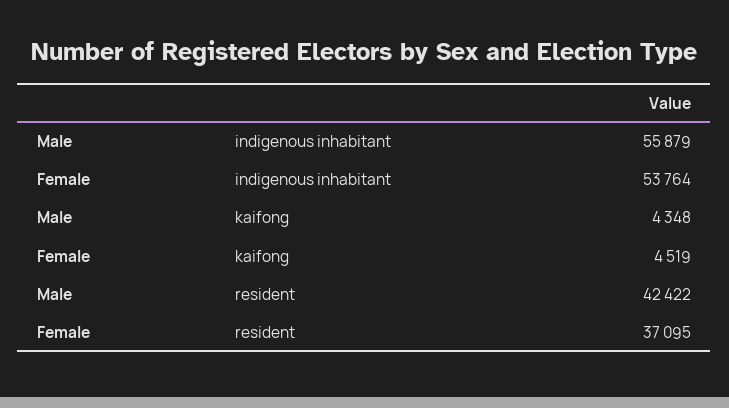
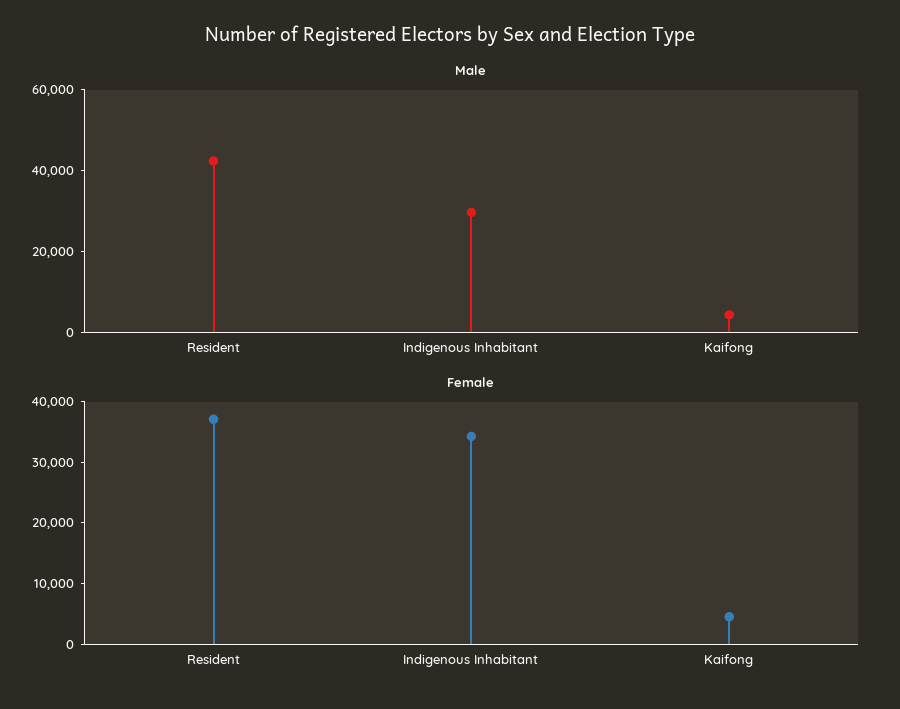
Male, indigenous inhabitant: 55879 -> 30000
Female, indigenous inhabitant: 53764 -> 34000

